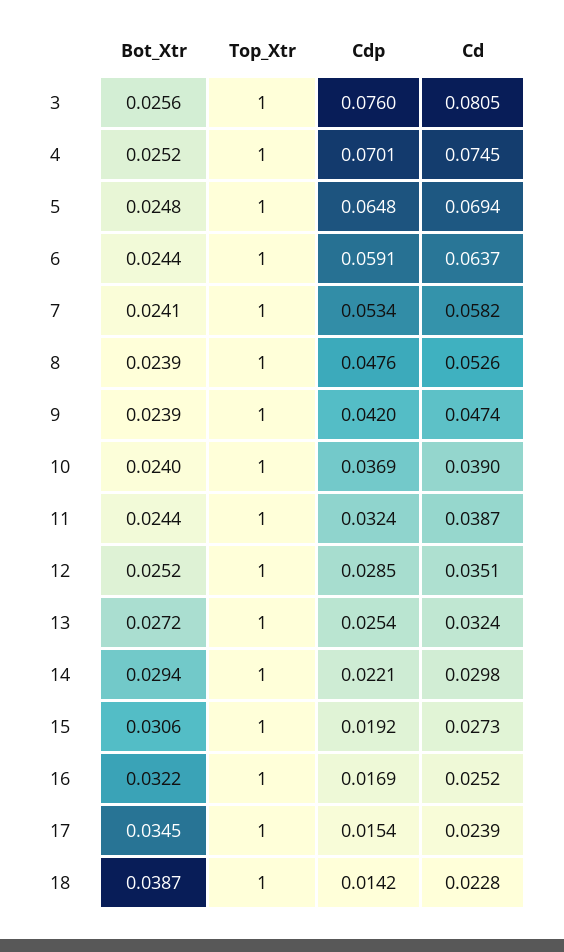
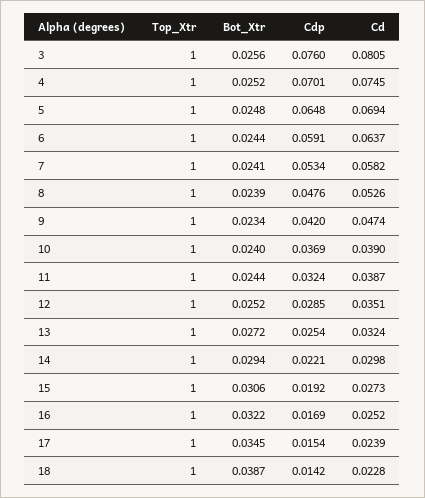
Bot_Xtr, 9: 0.0239 -> 0.0234

